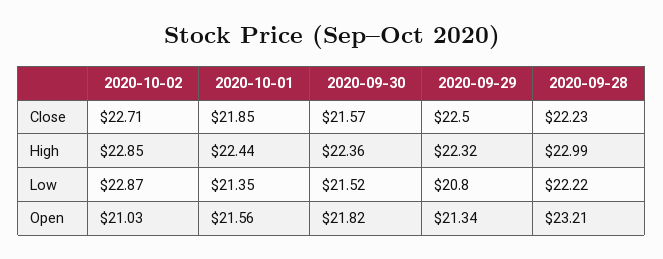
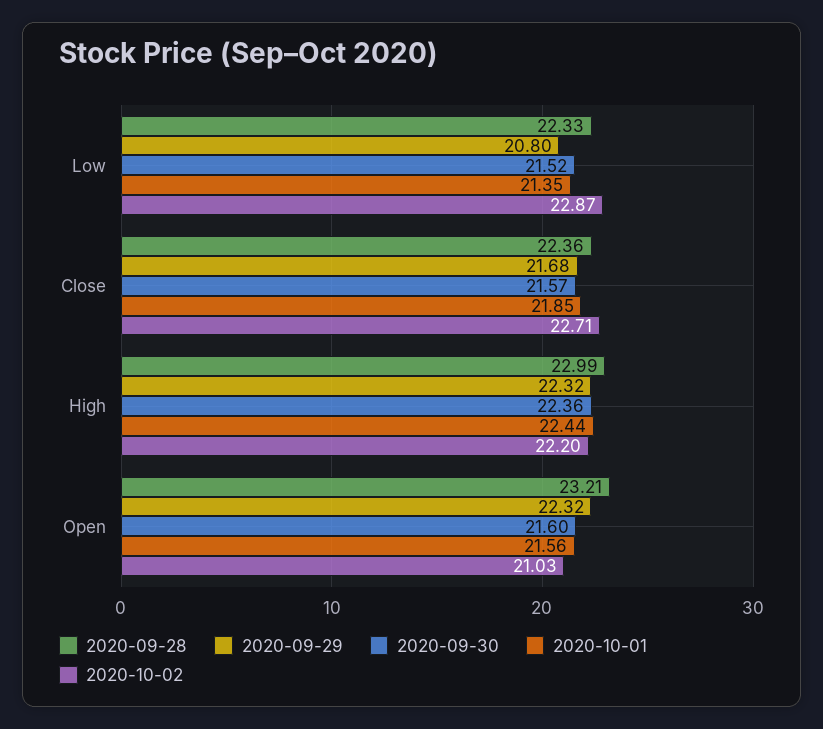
2020-09-29, Close: 22.5 -> 21.68
2020-09-28, Close: 22.23 -> 22.36
2020-10-02, High: 22.85 -> 22.2
2020-09-28, Low: 22.22 -> 22.33
2020-09-30, Open: 21.82 -> 21.6
2020-09-29, Open: 21.34 -> 22.32

